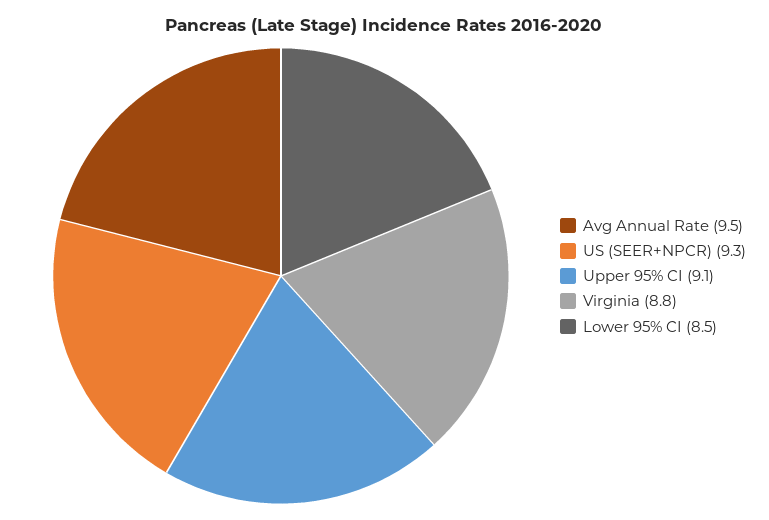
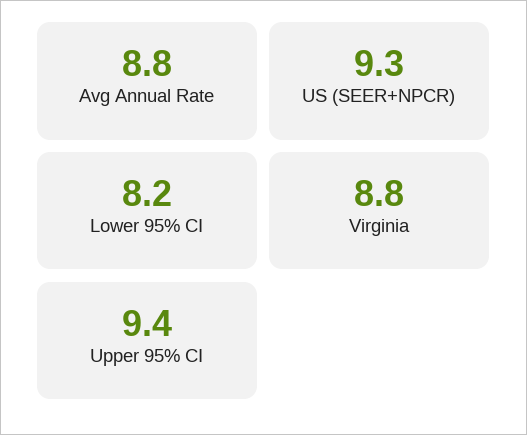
Avg Annual Rate: 9.5 -> 8.8
Upper 95% CI: 9.1 -> 9.4
Lower 95% CI: 8.5 -> 8.2

